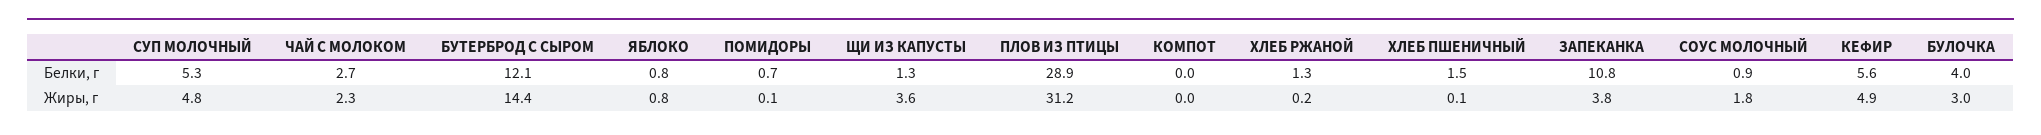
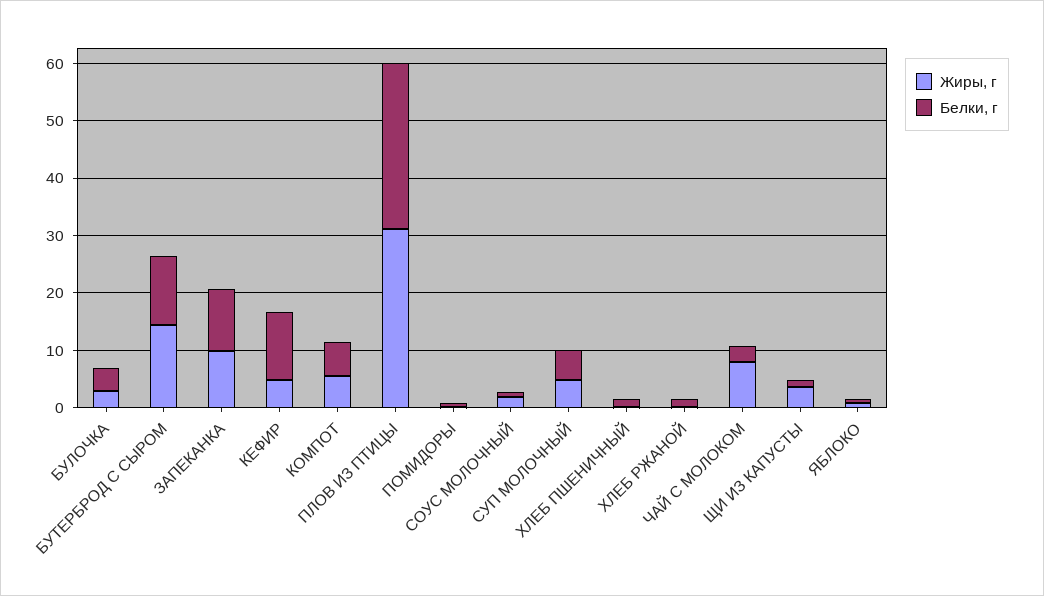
Белки, г, КОМПОТ: 0 -> 6
Белки, г, КЕФИР: 5.6 -> 12
Жиры, г, ЧАЙ С МОЛОКОМ: 2.3 -> 8
Жиры, г, КОМПОТ: 0 -> 6
Жиры, г, ЗАПЕКАНКА: 3.8 -> 10

